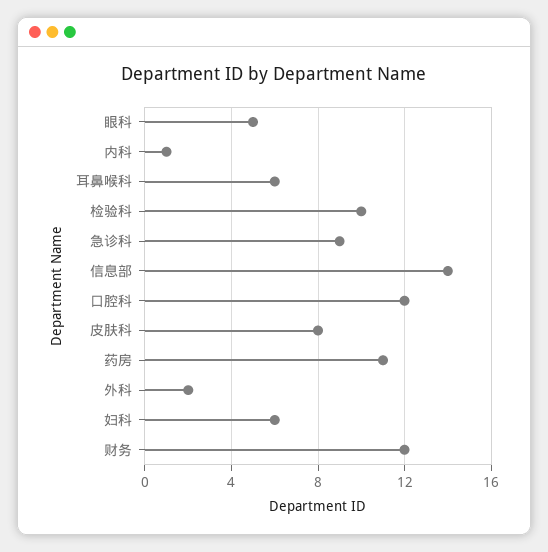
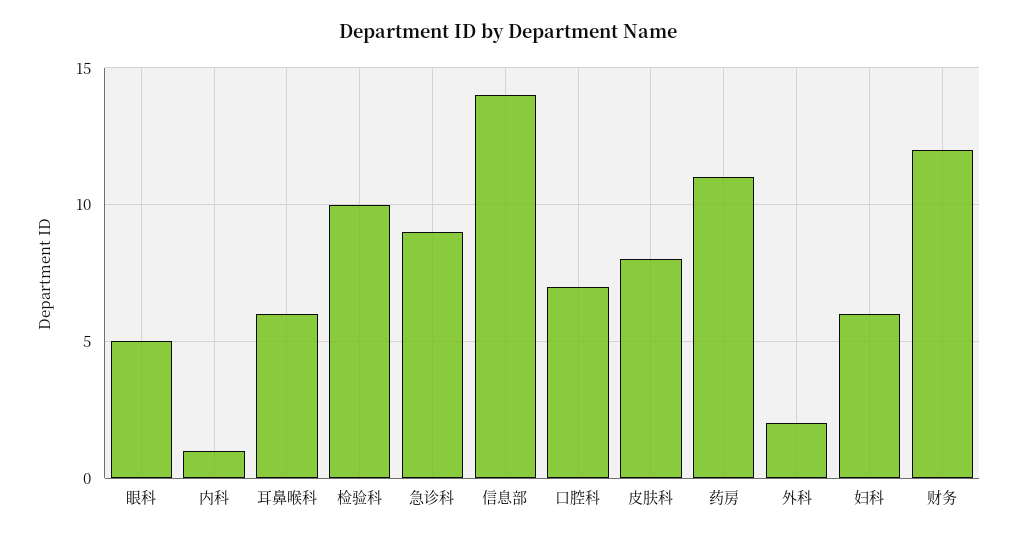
口腔科: 12 -> 7

